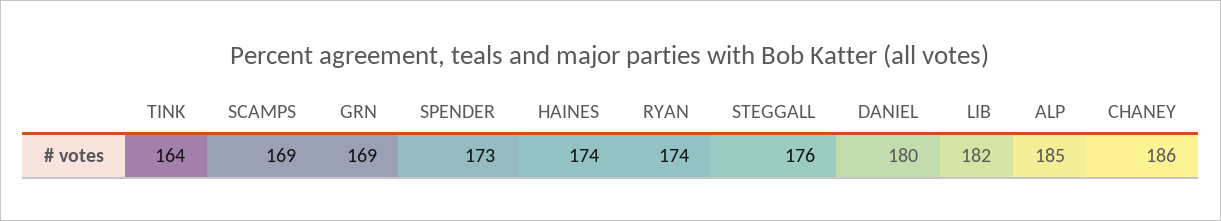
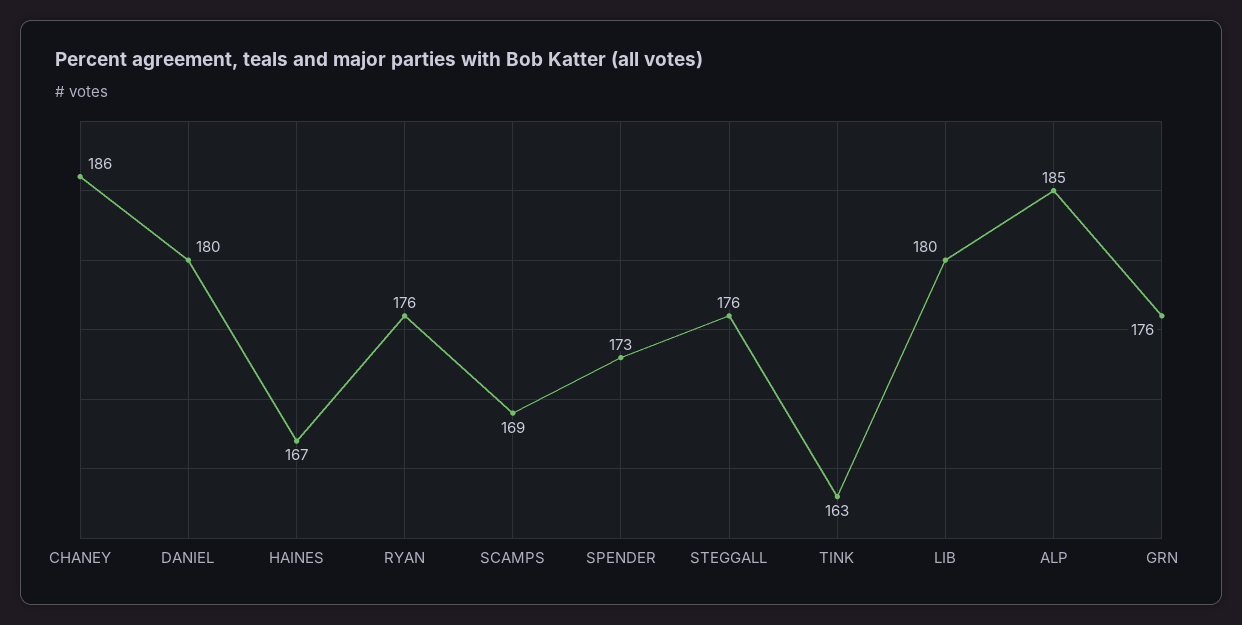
TINK: 164 -> 163
GRN: 169 -> 176
HAINES: 174 -> 167
RYAN: 174 -> 176
LIB: 182 -> 180

